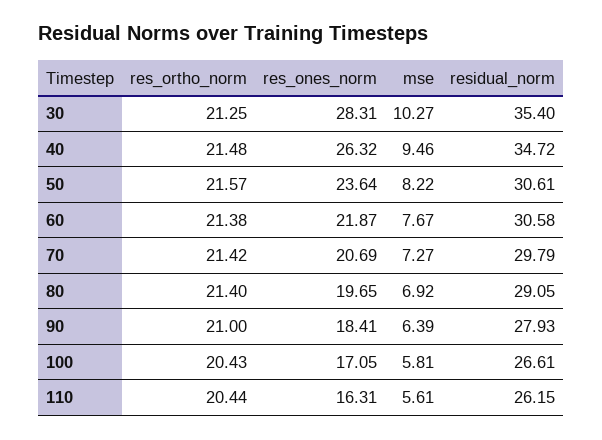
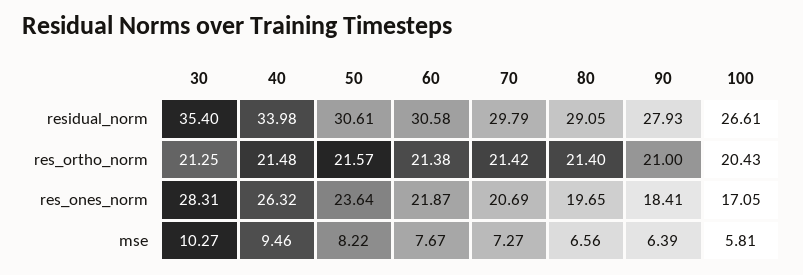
residual_norm, 40: 34.72 -> 33.98
mse, 80: 6.92 -> 6.56
res_ortho_norm, 110: 20.44 -> none
res_ones_norm, 110: 16.31 -> none
mse, 110: 5.61 -> none
residual_norm, 110: 26.15 -> none

